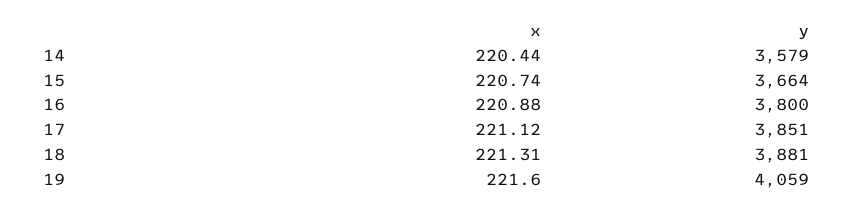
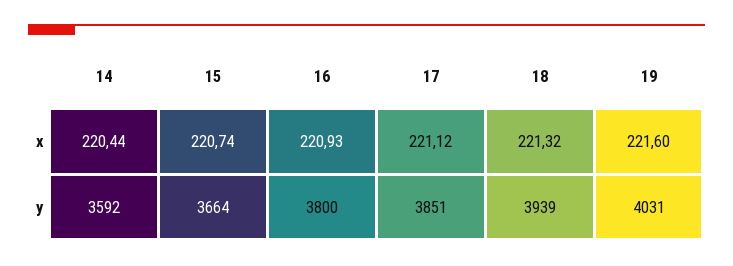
y, 14: 3579 -> 3592
x, 16: 220.88 -> 220.93
x, 18: 221.31 -> 221.32
y, 18: 3881 -> 3939
y, 19: 4059 -> 4031

